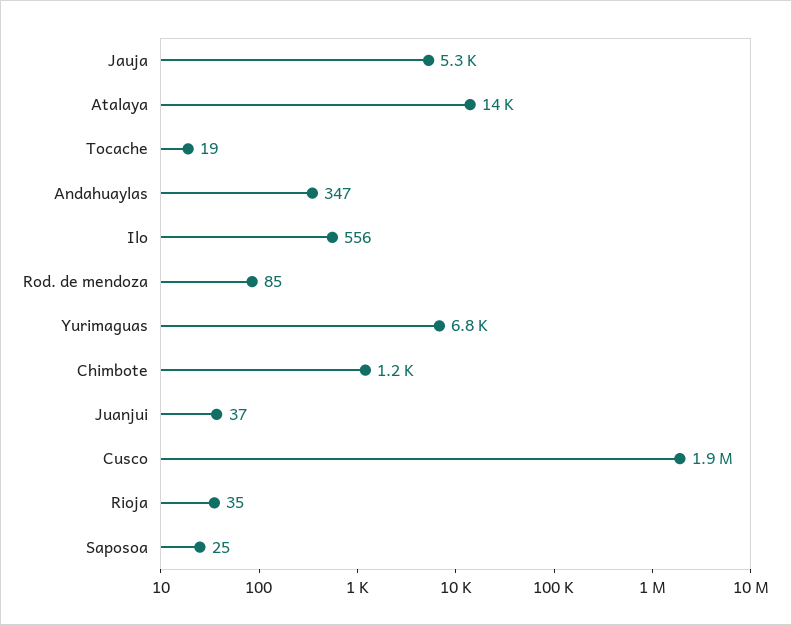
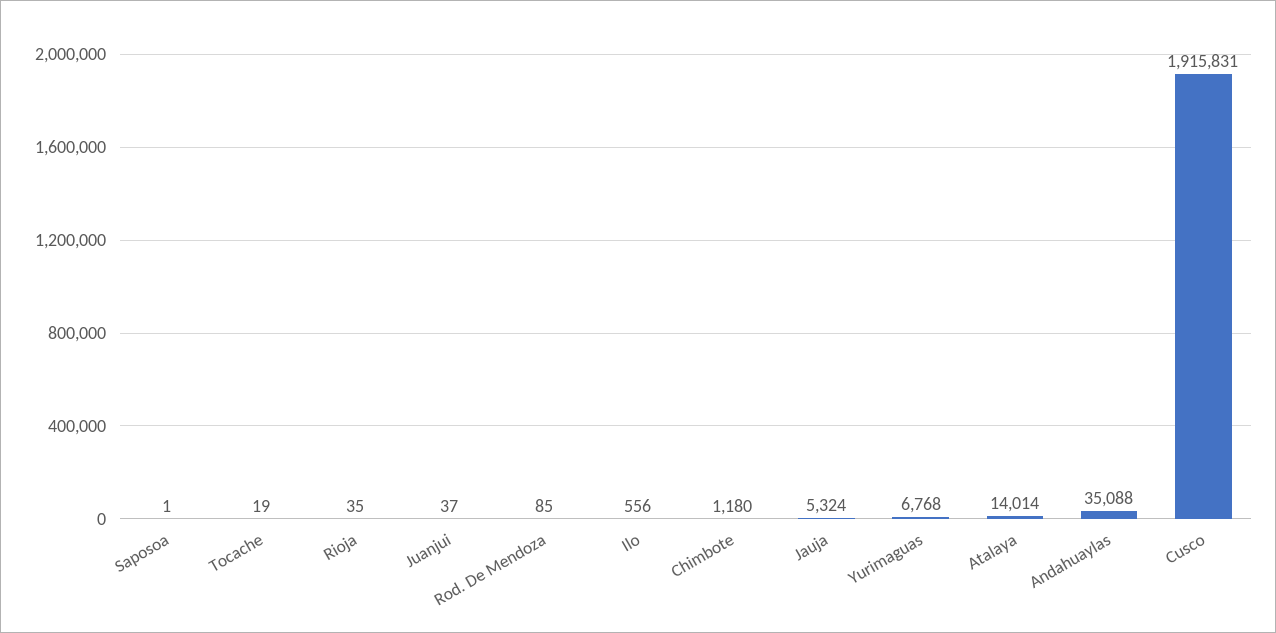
Andahuaylas: 347 -> 35088
Saposoa: 25 -> 1

